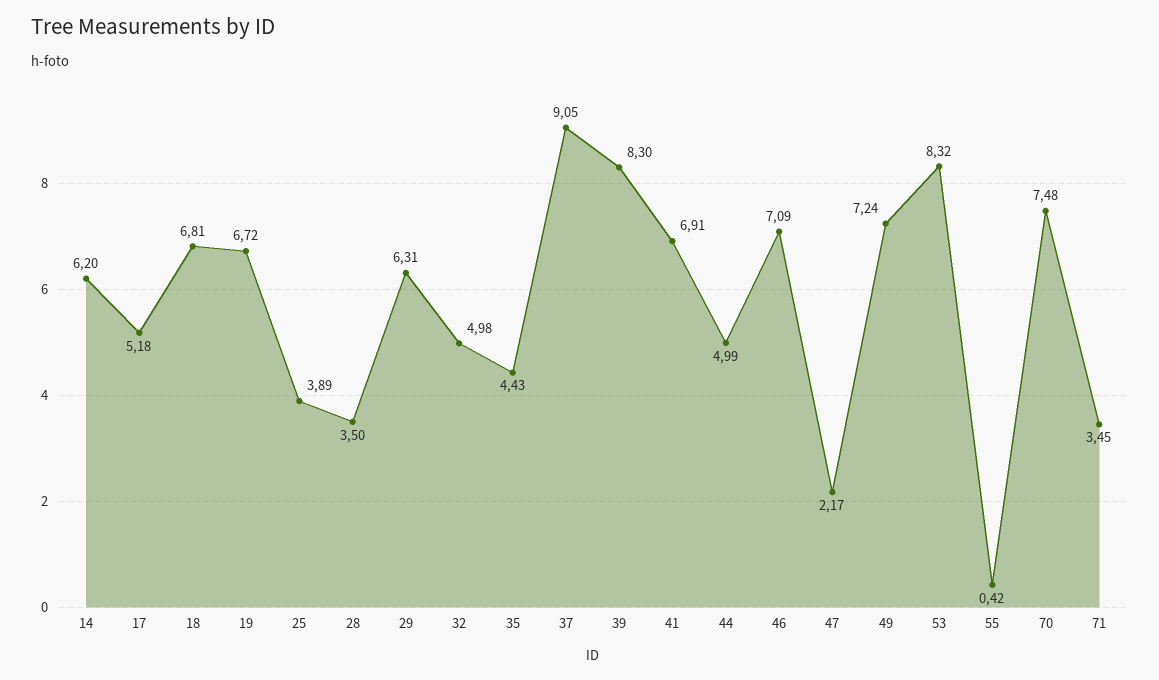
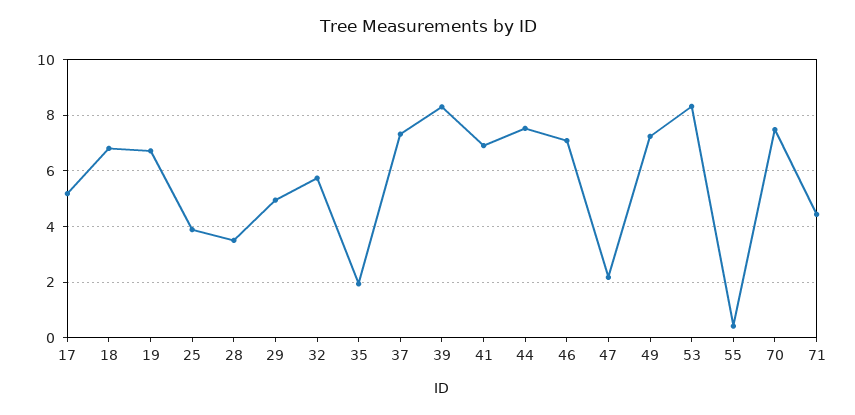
14: 6.2 -> none
29: 6.31 -> 5
32: 4.98 -> 5.75
35: 4.43 -> 2
37: 9.05 -> 7.25
44: 4.99 -> 7.5
71: 3.45 -> 4.5

